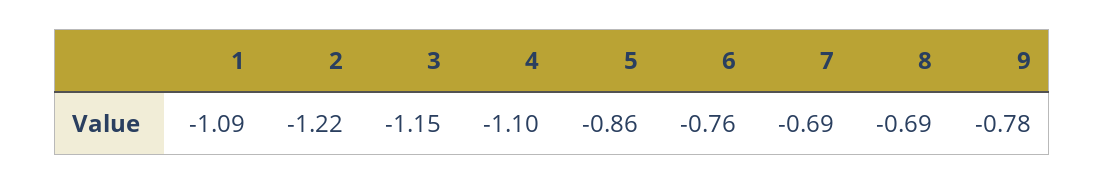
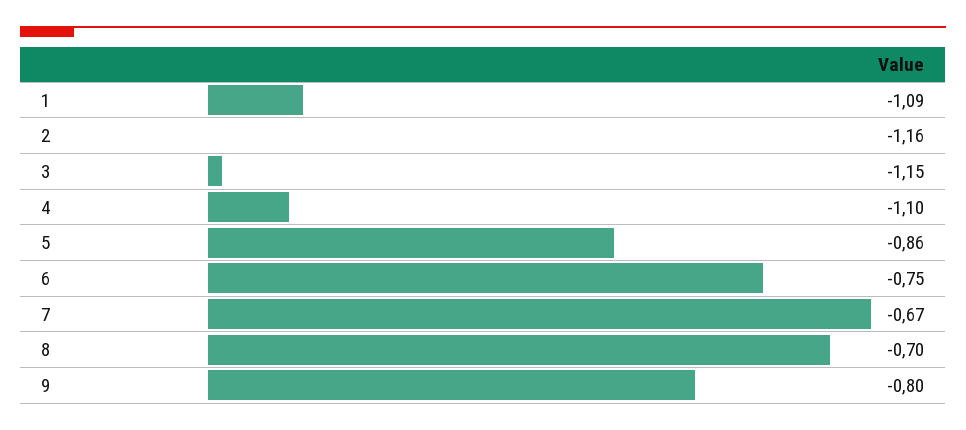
2: -1.22 -> -1.16
6: -0.76 -> -0.75
7: -0.69 -> -0.67
8: -0.69 -> -0.7
9: -0.78 -> -0.8

